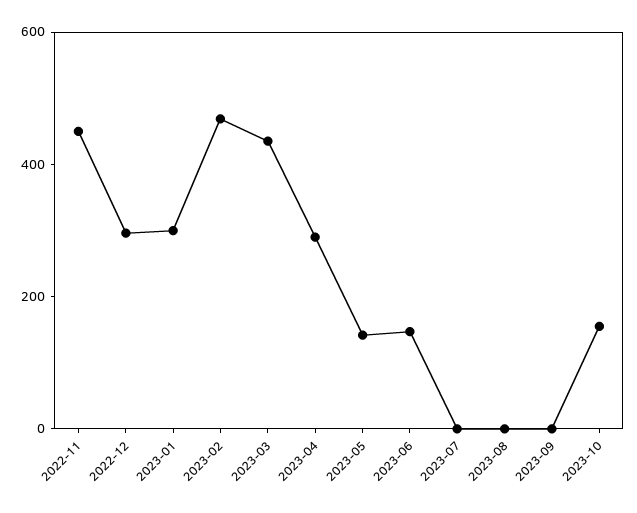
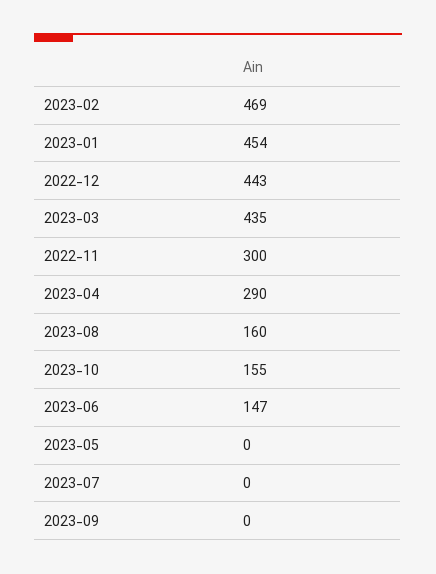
2022-11: 450 -> 300
2022-12: 300 -> 443
2023-01: 300 -> 454
2023-05: 150 -> 0
2023-08: 0 -> 160

